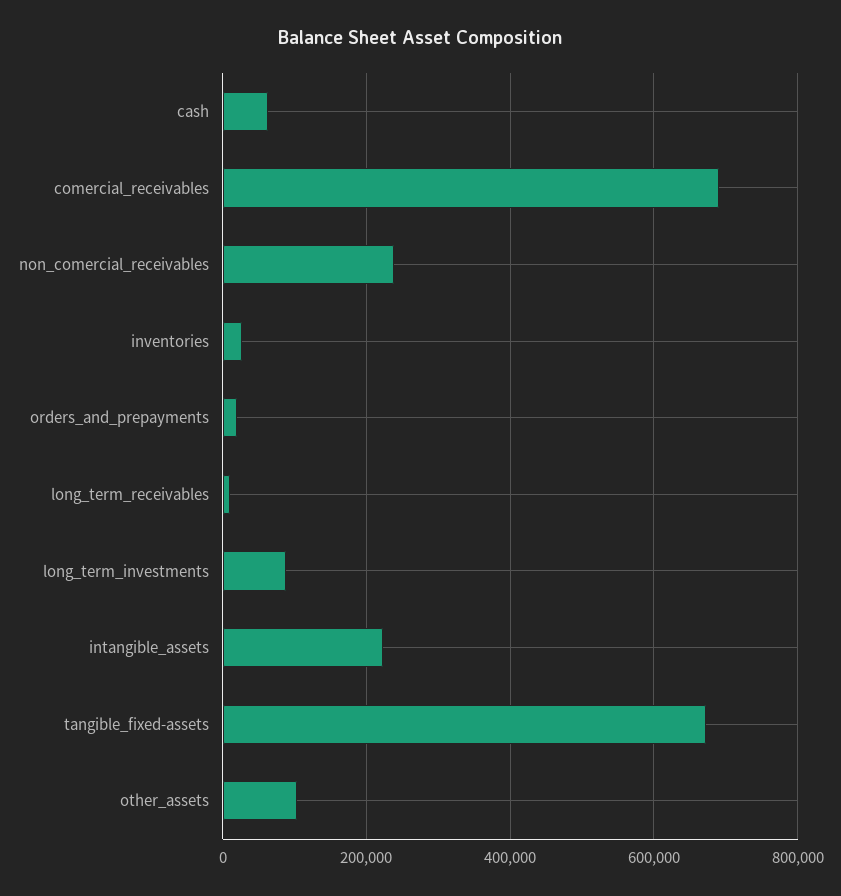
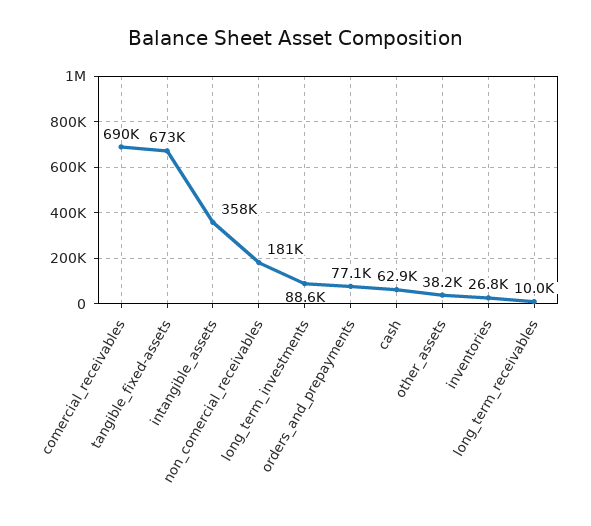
non_comercial_receivables: 240000 -> 181000
orders_and_prepayments: 20000 -> 77100
intangible_assets: 220000 -> 358000
other_assets: 100000 -> 38200

